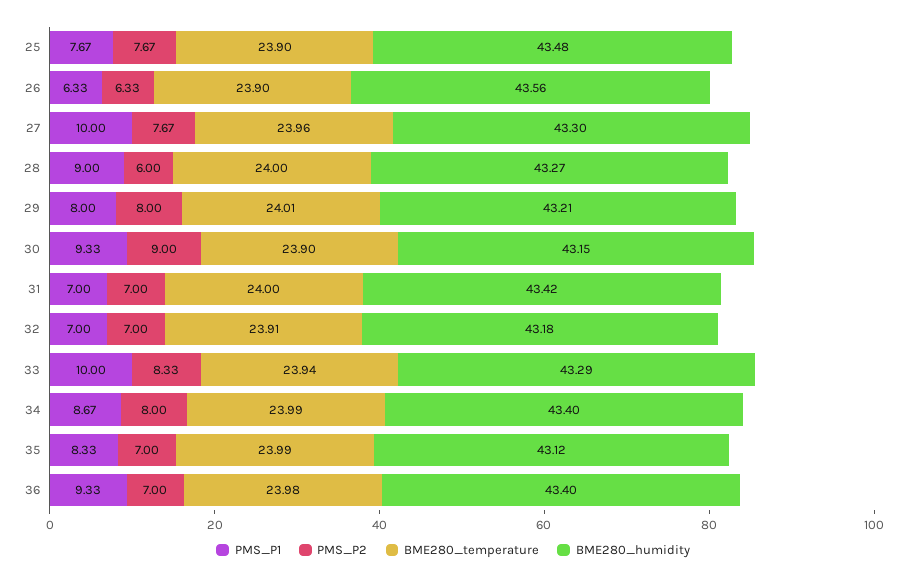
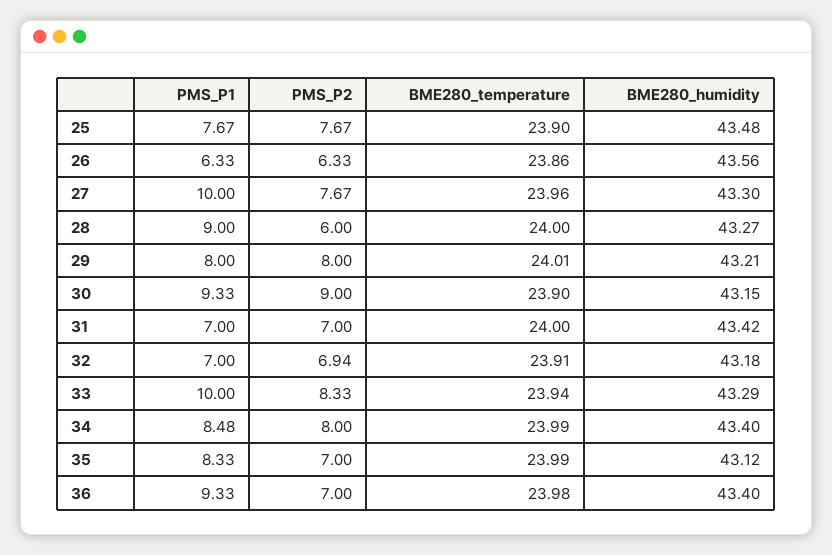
BME280_temperature, 26: 23.9 -> 23.86
PMS_P2, 32: 7 -> 6.94
PMS_P1, 34: 8.67 -> 8.48

